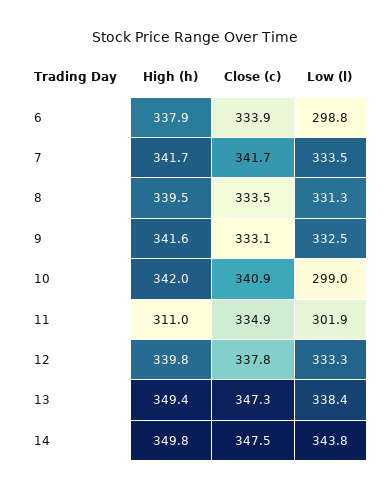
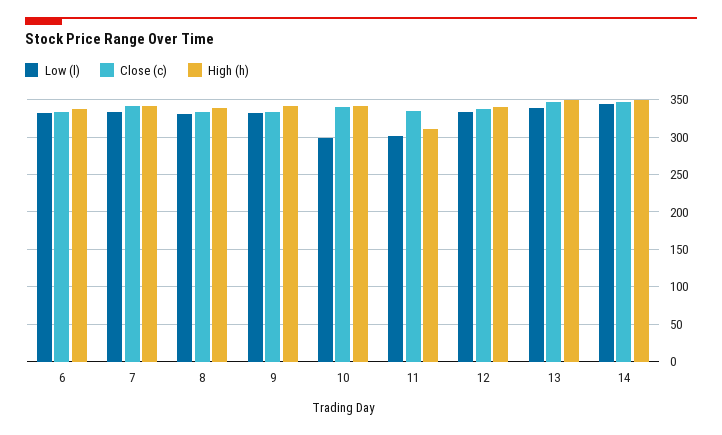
Low (l), 6: 298.8 -> 330

